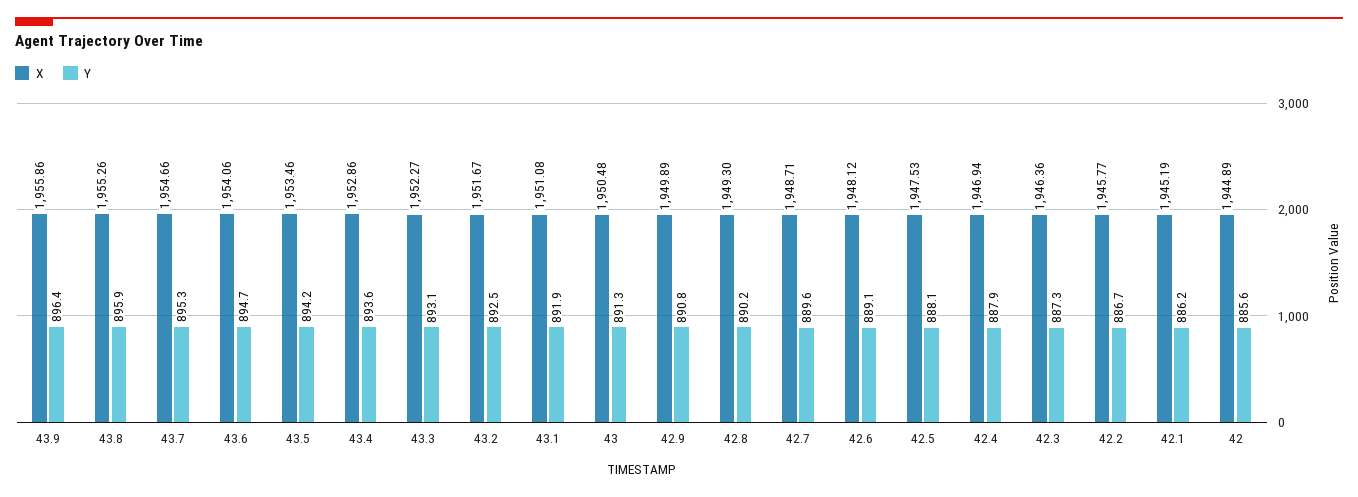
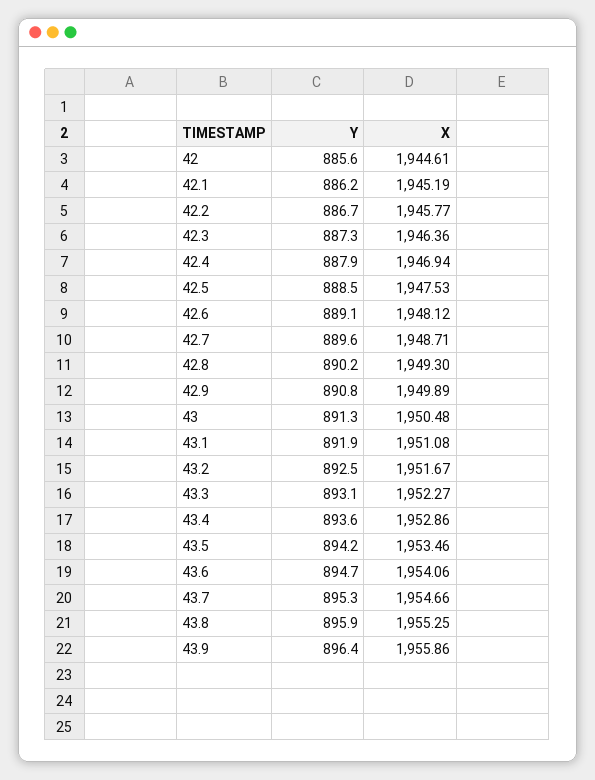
X, 43.8: 1955.26 -> 1955.25
Y, 42.5: 888.1 -> 888.5
X, 42: 1944.89 -> 1944.61

